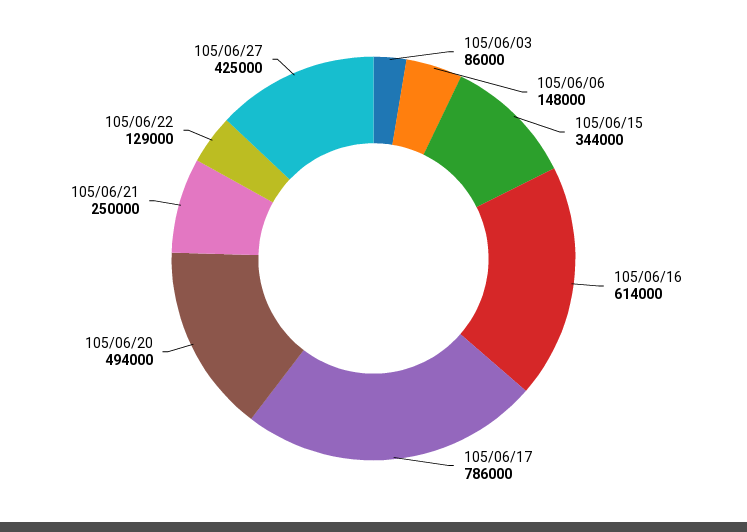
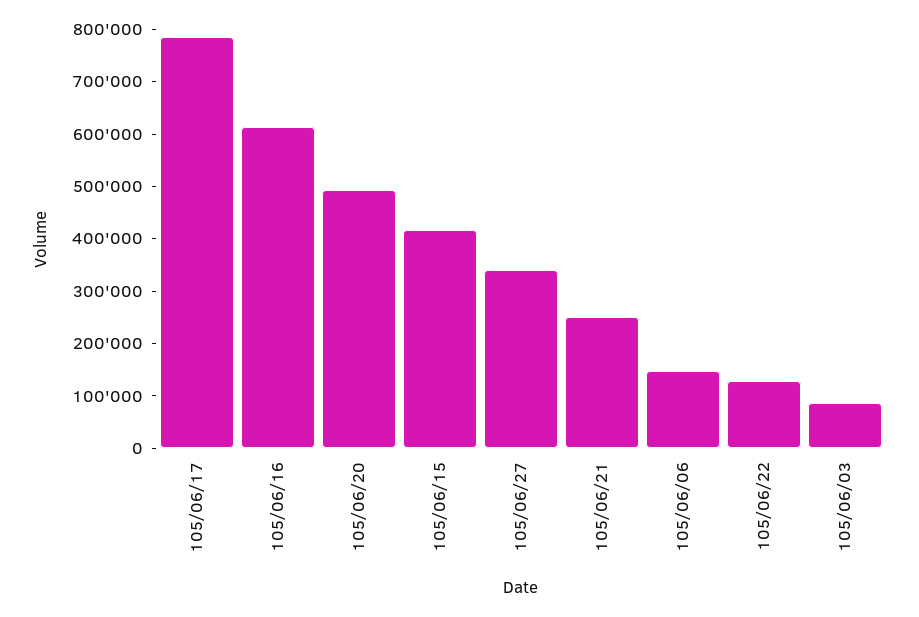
105/06/15: 344000 -> 420000
105/06/27: 425000 -> 340000

